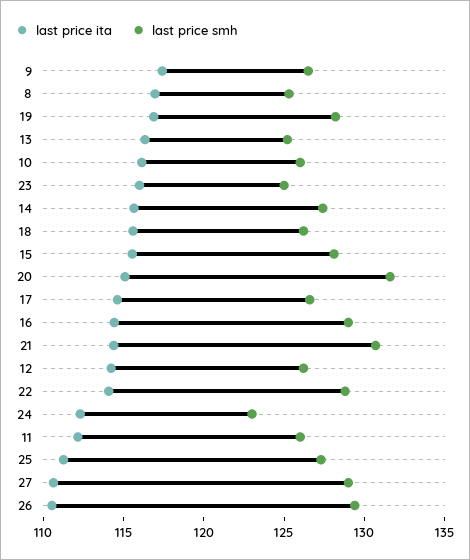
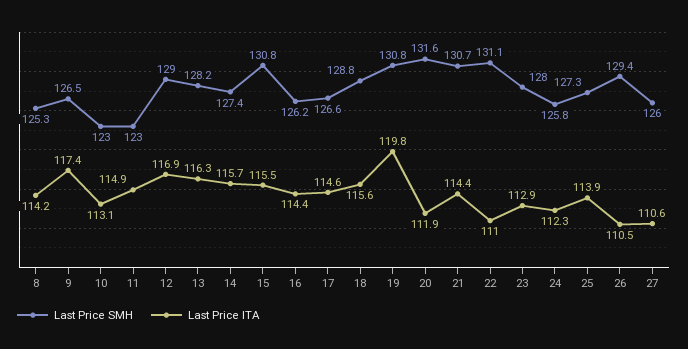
last price ita, 8: 117 -> 114.2
last price ita, 19: 117 -> 119.8
last price smh, 19: 128 -> 130.8
last price smh, 13: 125 -> 128.2
last price ita, 10: 116 -> 113.1
last price smh, 10: 126 -> 123
last price ita, 23: 116 -> 112.9
last price smh, 23: 125 -> 128
last price smh, 18: 126 -> 128.8
last price smh, 15: 128 -> 130.8
last price ita, 20: 115 -> 111.9
last price smh, 16: 129 -> 126.2
last price ita, 12: 114 -> 116.9
last price smh, 12: 126 -> 129
last price ita, 22: 114 -> 111
last price smh, 22: 129 -> 131.1
last price smh, 24: 123 -> 125.8
last price ita, 11: 112 -> 114.9
last price smh, 11: 126 -> 123
last price ita, 25: 111 -> 113.9
last price smh, 27: 129 -> 126

